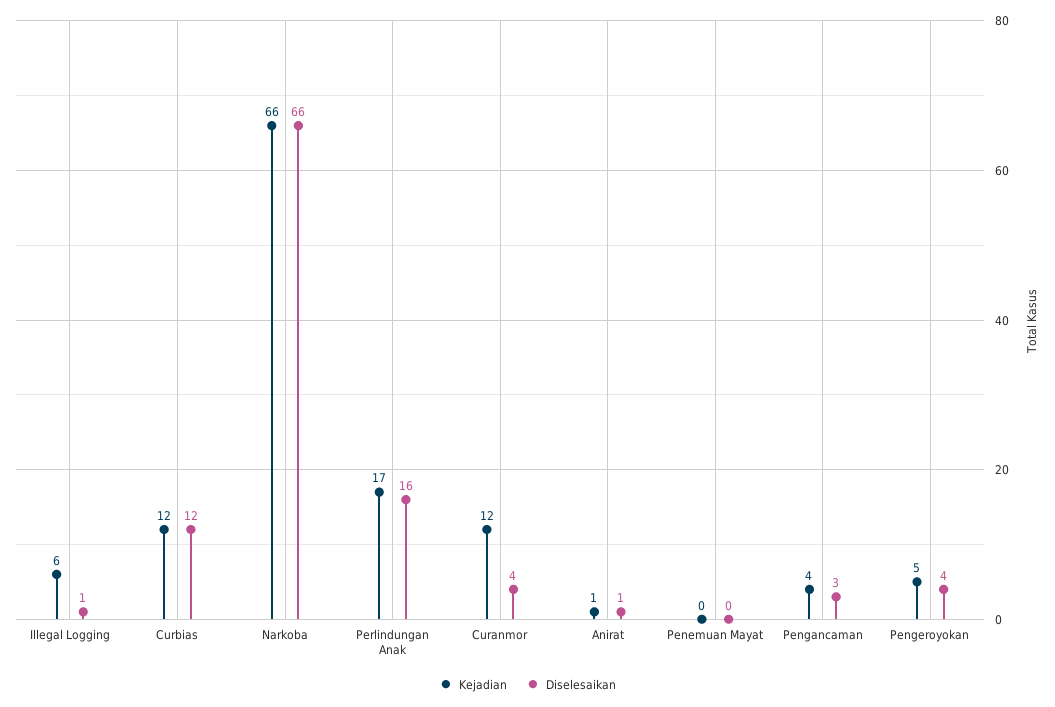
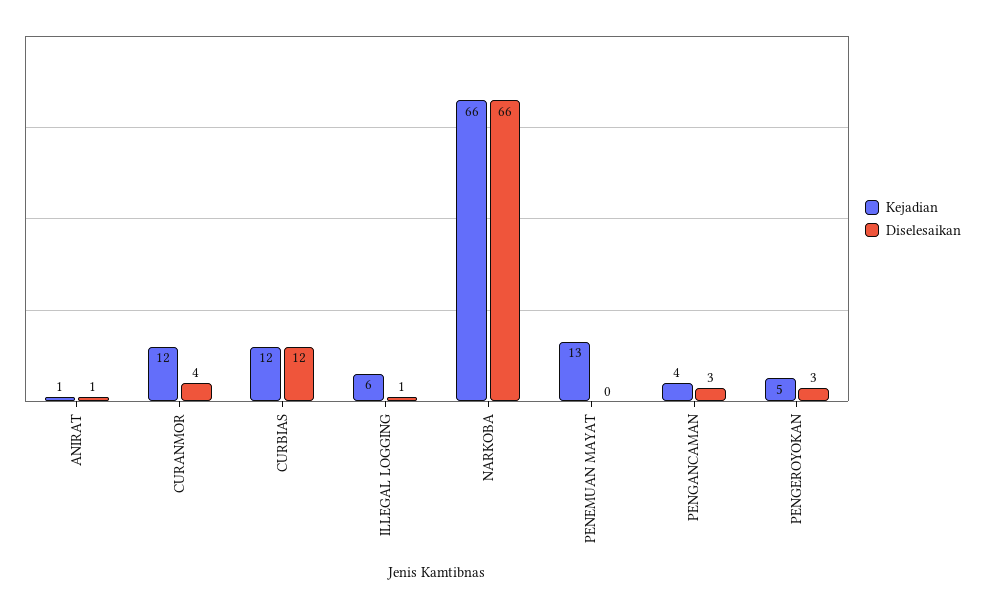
Kejadian, Perlindungan Anak: 17 -> none
Diselesaikan, Perlindungan Anak: 16 -> none
Kejadian, Penemuan Mayat: 0 -> 13
Diselesaikan, Pengeroyokan: 4 -> 3

